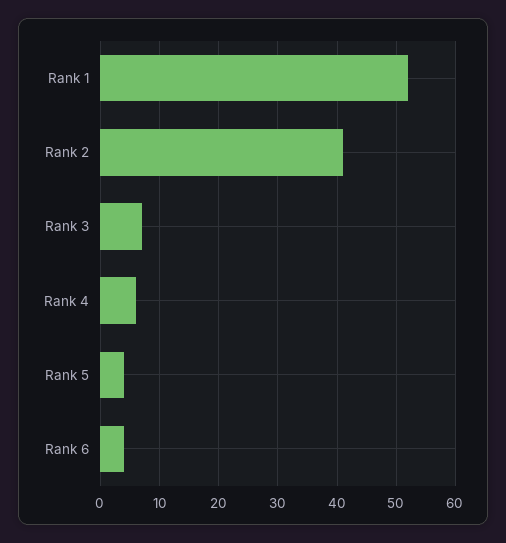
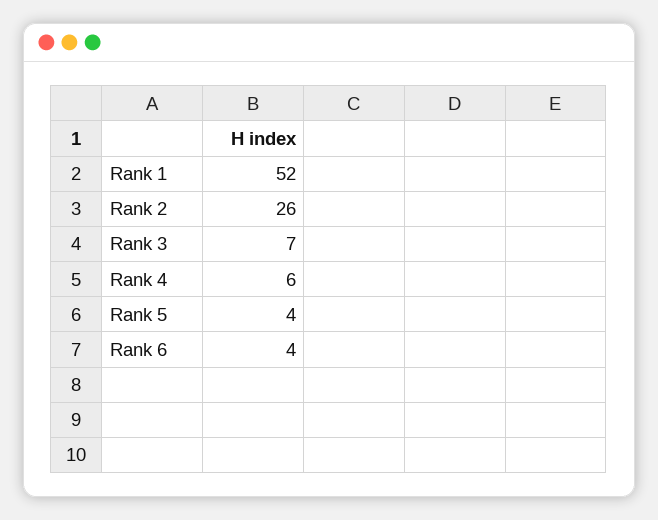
Rank 2: 40 -> 26

